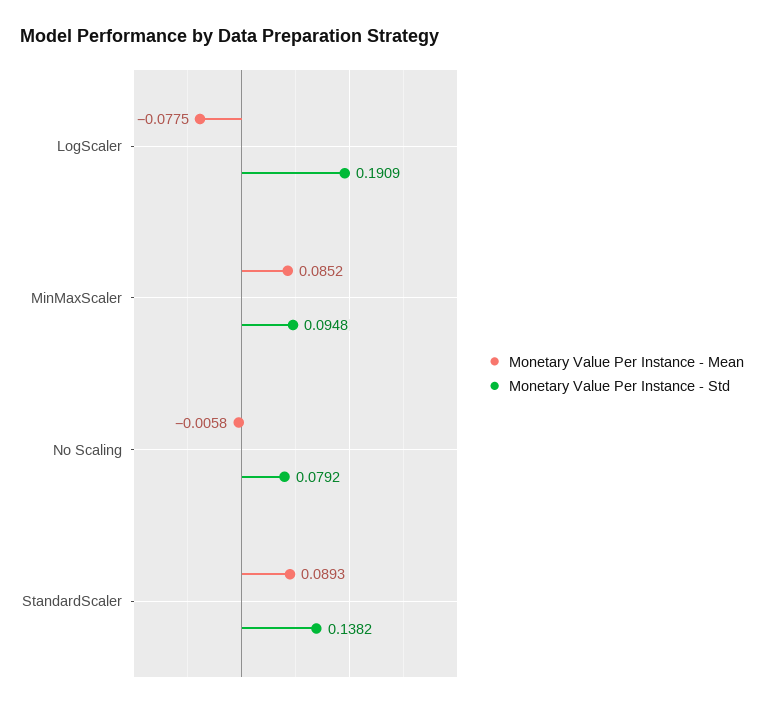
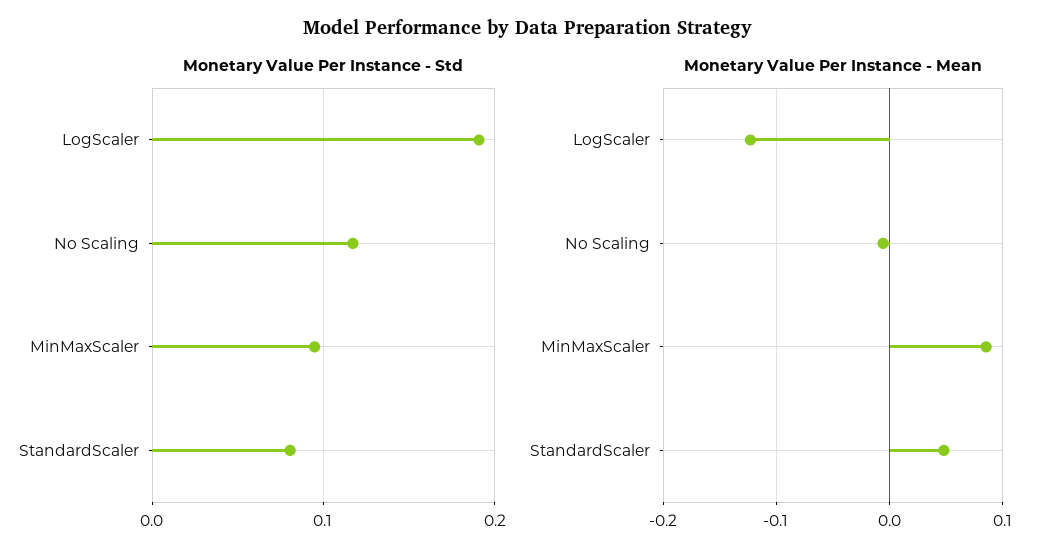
Monetary Value Per Instance - Mean, LogScaler: -0.0775 -> -0.12
Monetary Value Per Instance - Std, No Scaling: 0.0792 -> 0.12
Monetary Value Per Instance - Mean, StandardScaler: 0.0893 -> 0.05
Monetary Value Per Instance - Std, StandardScaler: 0.1382 -> 0.08

